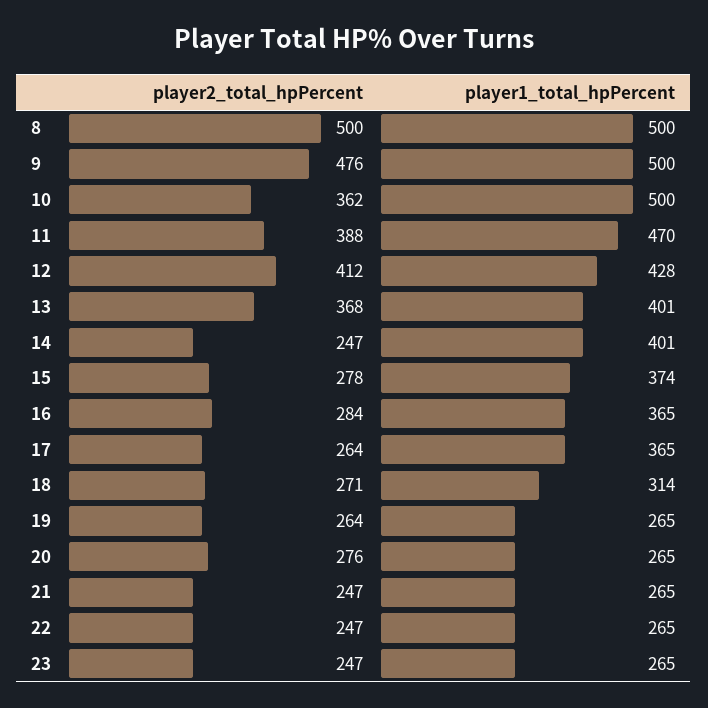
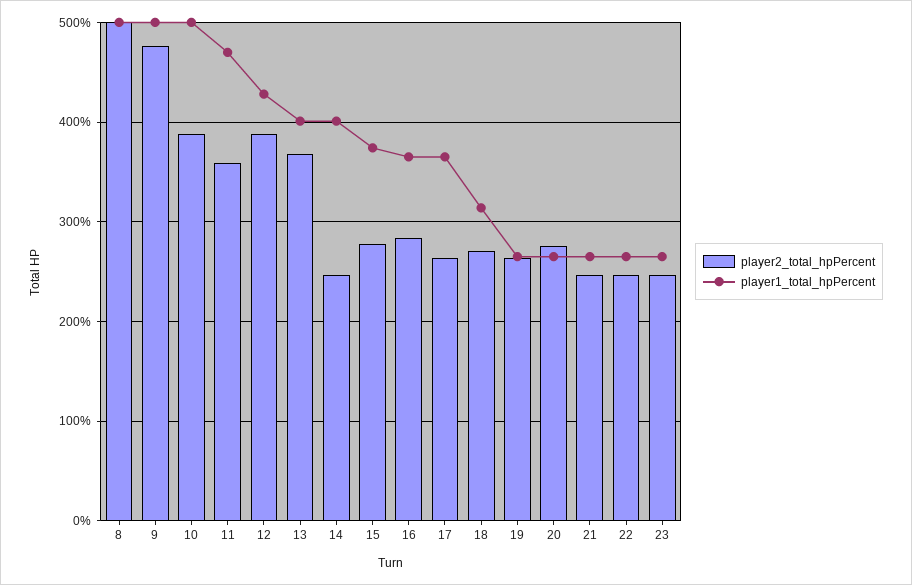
player2_total_hpPercent, 10: 362 -> 390
player2_total_hpPercent, 11: 388 -> 360
player2_total_hpPercent, 12: 412 -> 390

